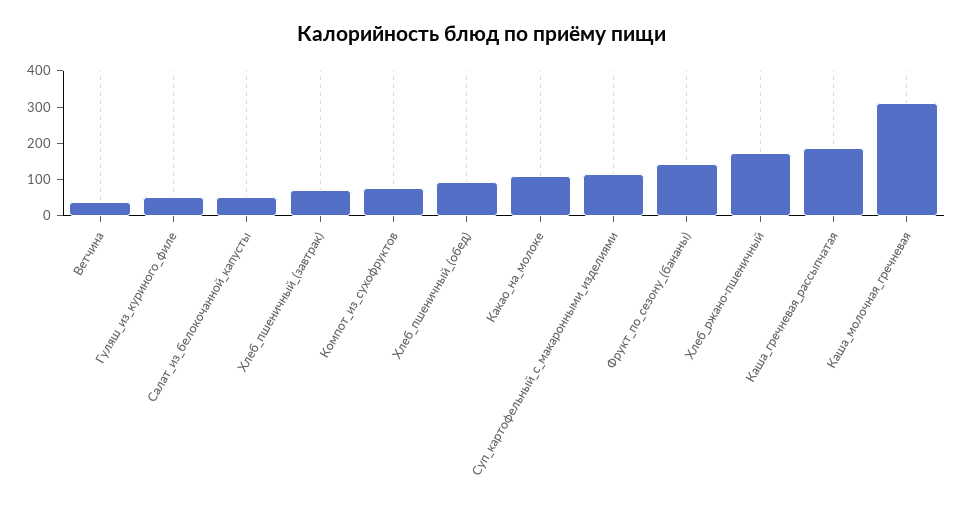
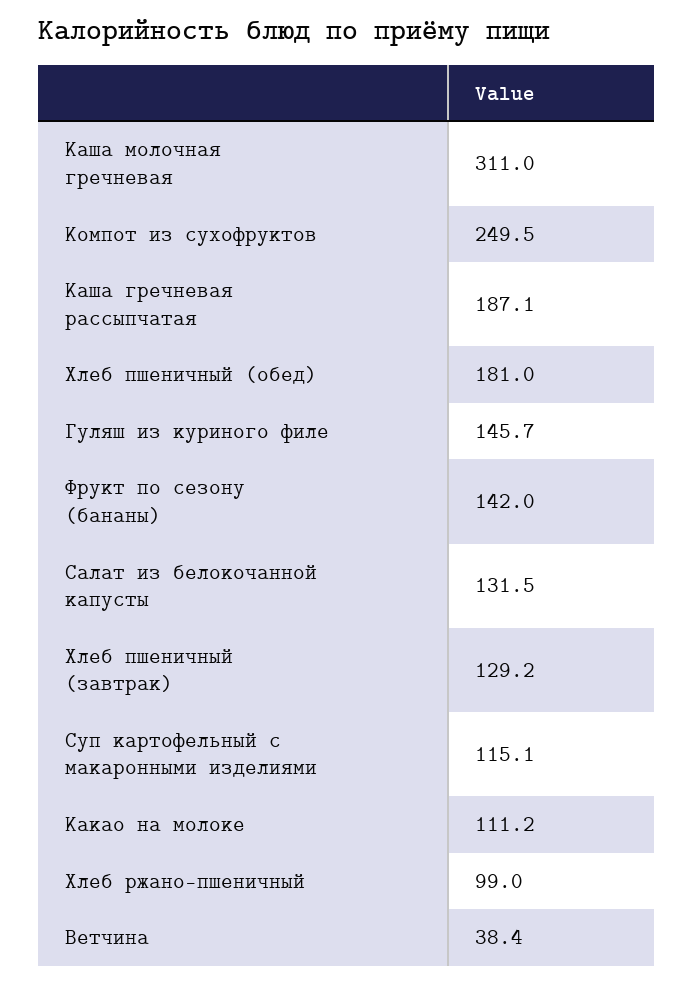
Гуляш_из_куриного_филе: 50 -> 145.7
Салат_из_белокочанной_капусты: 50 -> 131.5
Хлеб_пшеничный_(завтрак): 75 -> 129.2
Компот_из_сухофруктов: 75 -> 249.5
Хлеб_пшеничный_(обед): 100 -> 181
Хлеб_ржано-пшеничный: 175 -> 99

